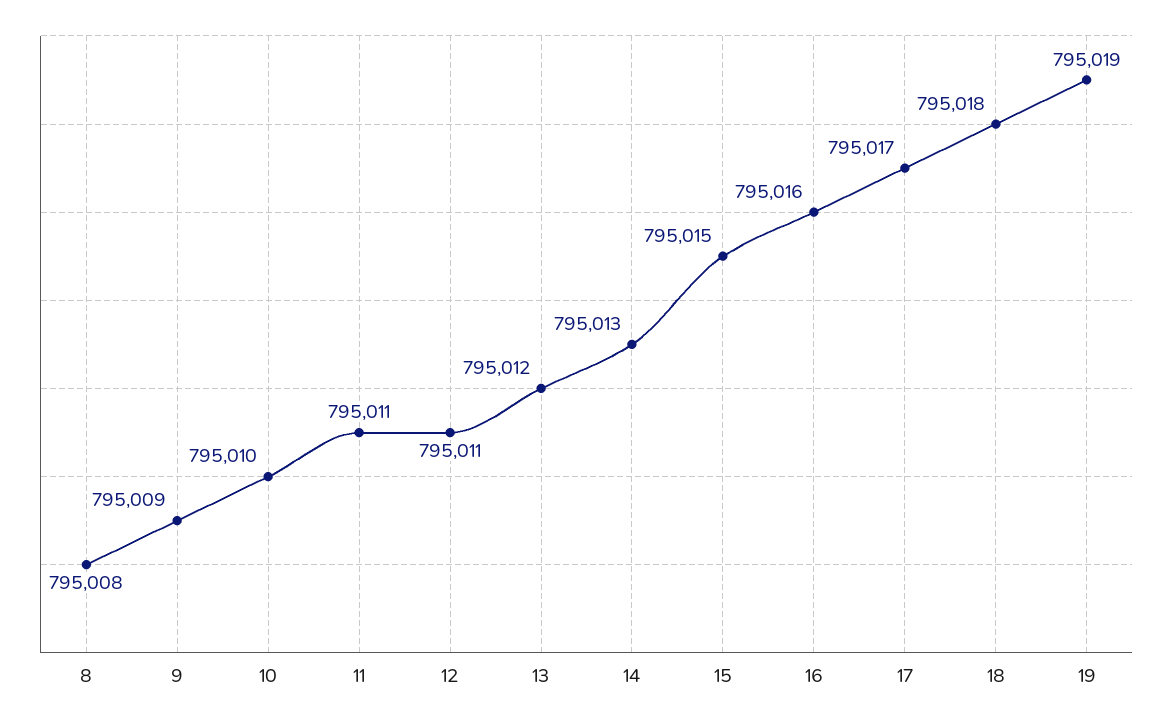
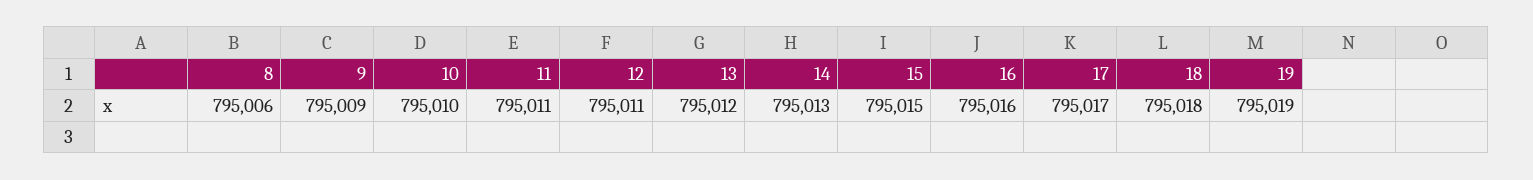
8: 795008 -> 795006

